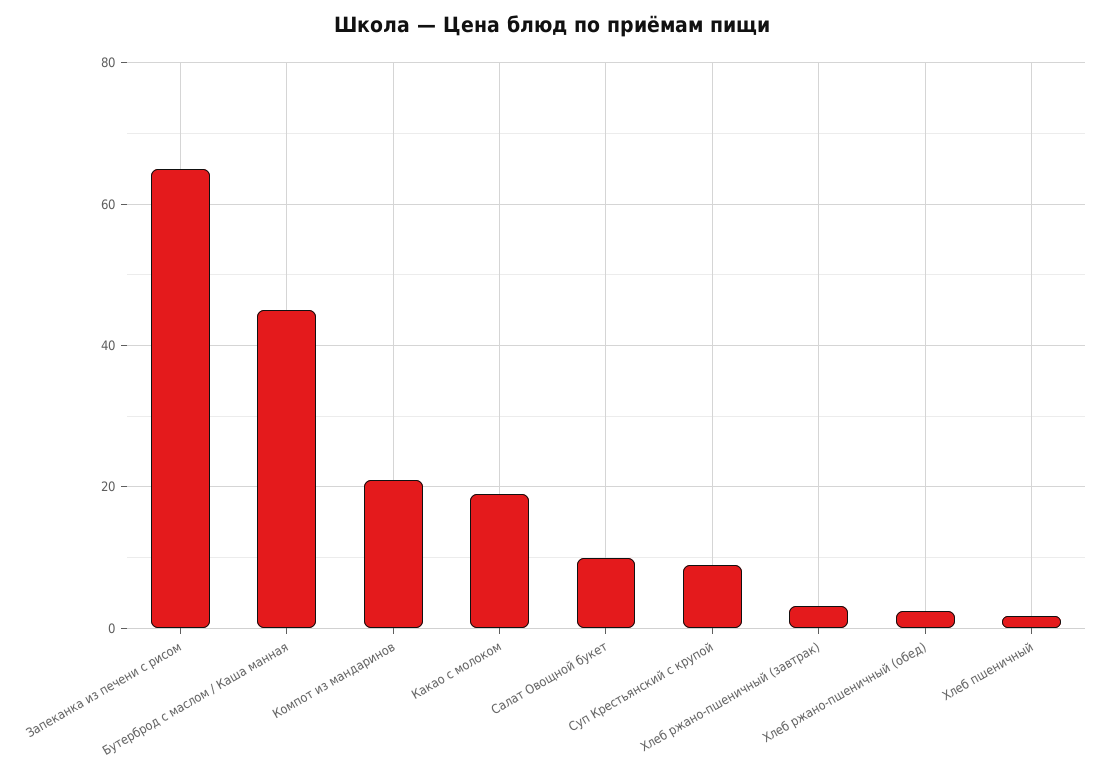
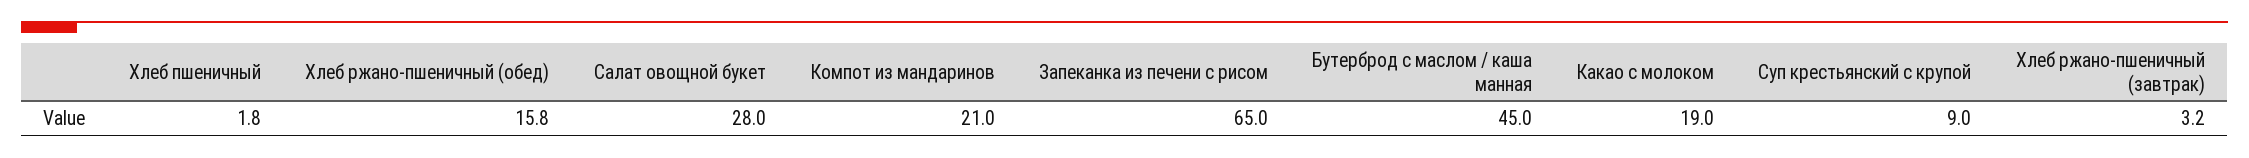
Салат Овощной букет: 10 -> 28
Хлеб ржано-пшеничный (обед): 2 -> 15.8

